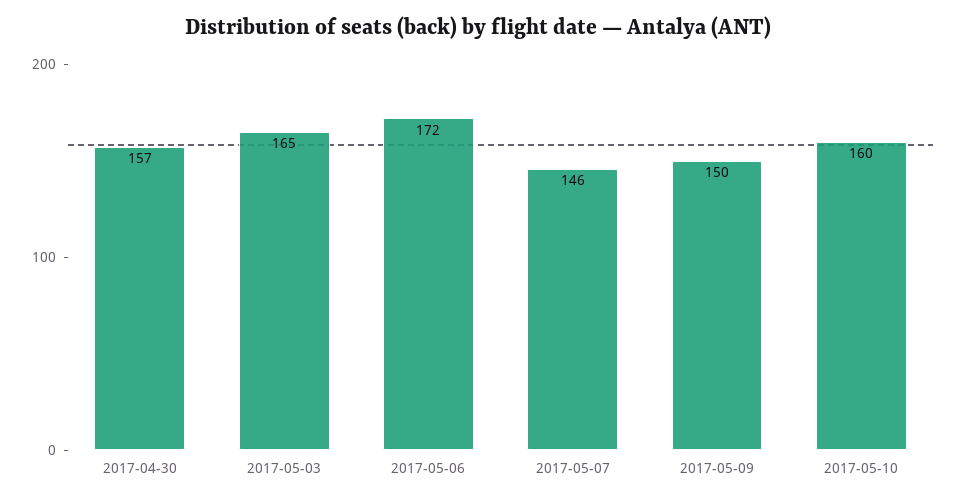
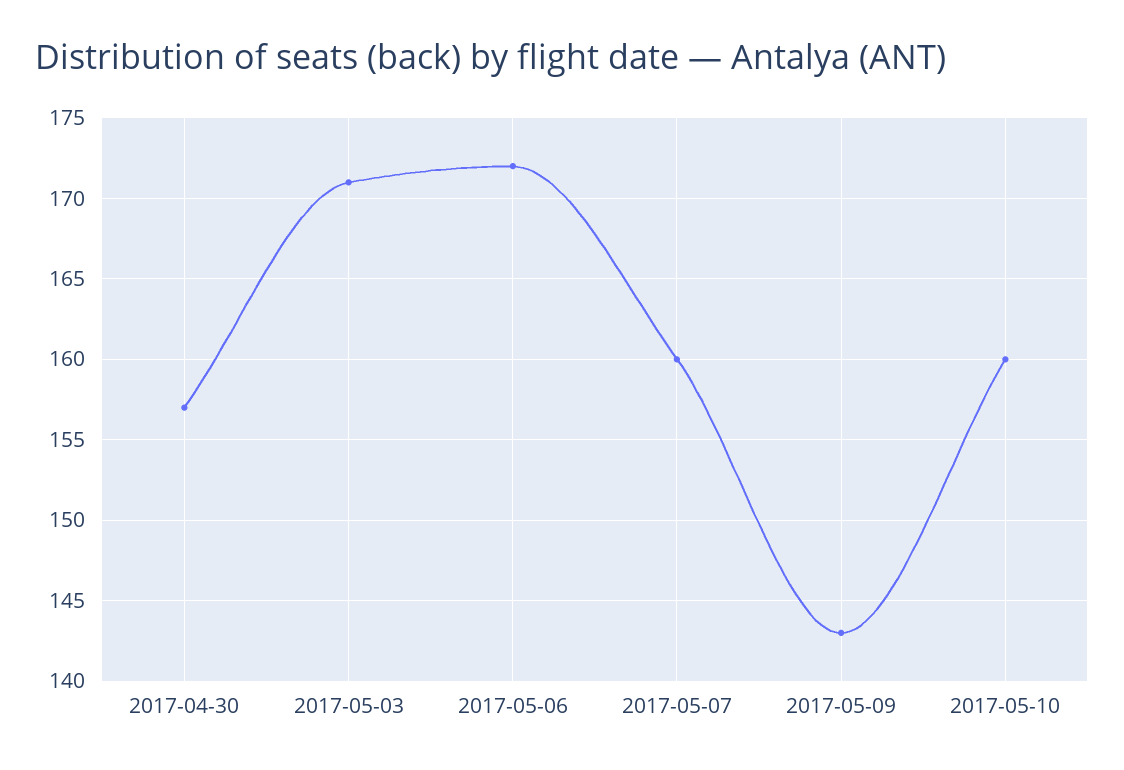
2017-05-03: 165 -> 171
2017-05-07: 146 -> 160
2017-05-09: 150 -> 143

